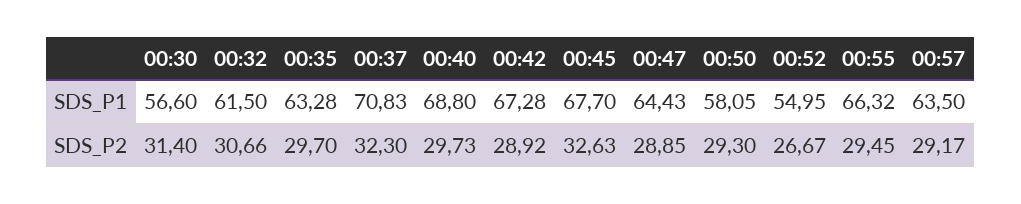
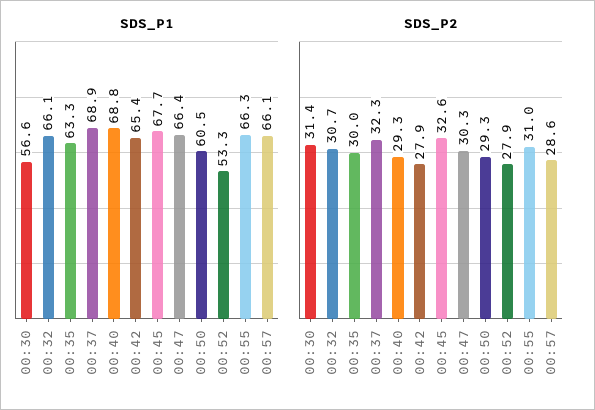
SDS_P1, 00:32: 61.5 -> 66.1
SDS_P1, 00:37: 70.83 -> 68.9
SDS_P1, 00:42: 67.28 -> 65.4
SDS_P1, 00:47: 64.43 -> 66.4
SDS_P1, 00:50: 58.05 -> 60.5
SDS_P1, 00:52: 54.95 -> 53.3
SDS_P1, 00:57: 63.5 -> 66.1
SDS_P2, 00:35: 29.7 -> 30
SDS_P2, 00:40: 29.73 -> 29.3
SDS_P2, 00:42: 28.92 -> 27.9
SDS_P2, 00:47: 28.85 -> 30.3
SDS_P2, 00:52: 26.67 -> 27.9
SDS_P2, 00:55: 29.45 -> 31
SDS_P2, 00:57: 29.17 -> 28.6

